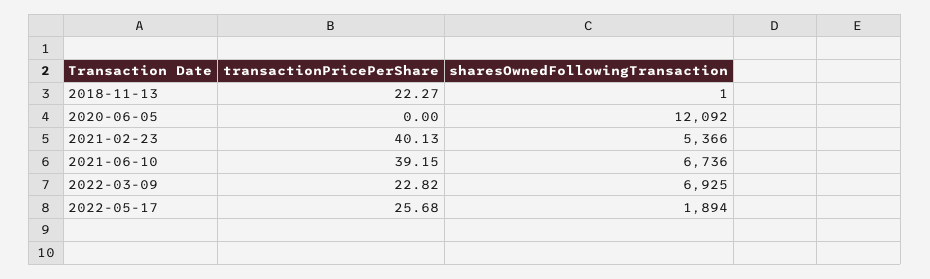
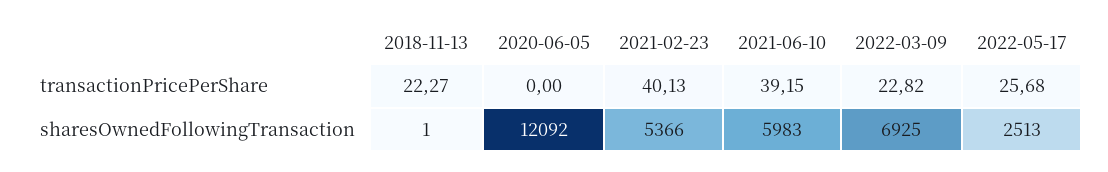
sharesOwnedFollowingTransaction, 2021-06-10: 6736 -> 5983
sharesOwnedFollowingTransaction, 2022-05-17: 1894 -> 2513

